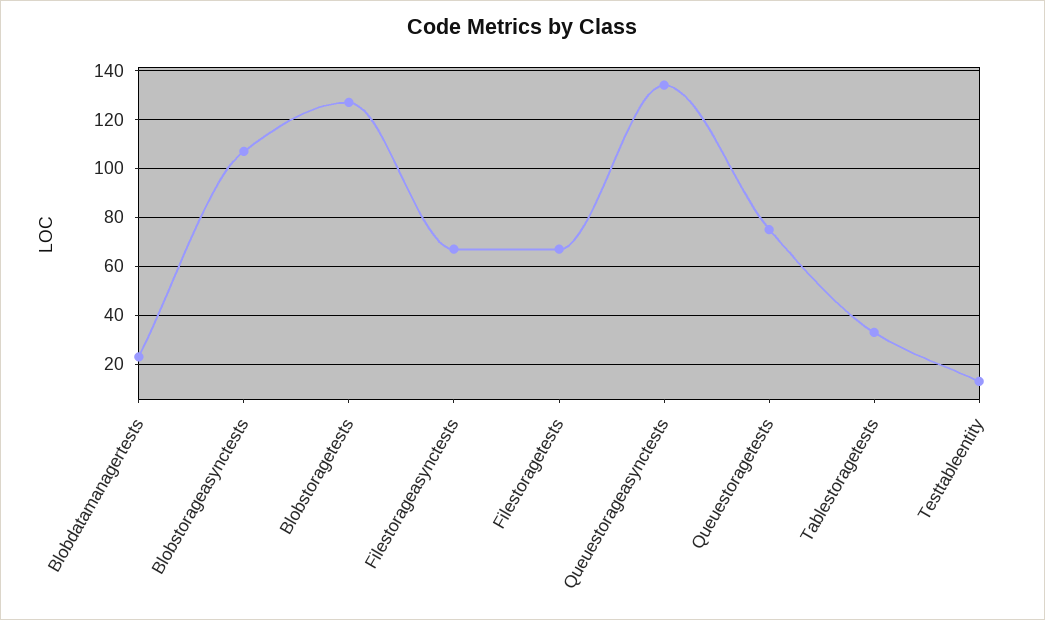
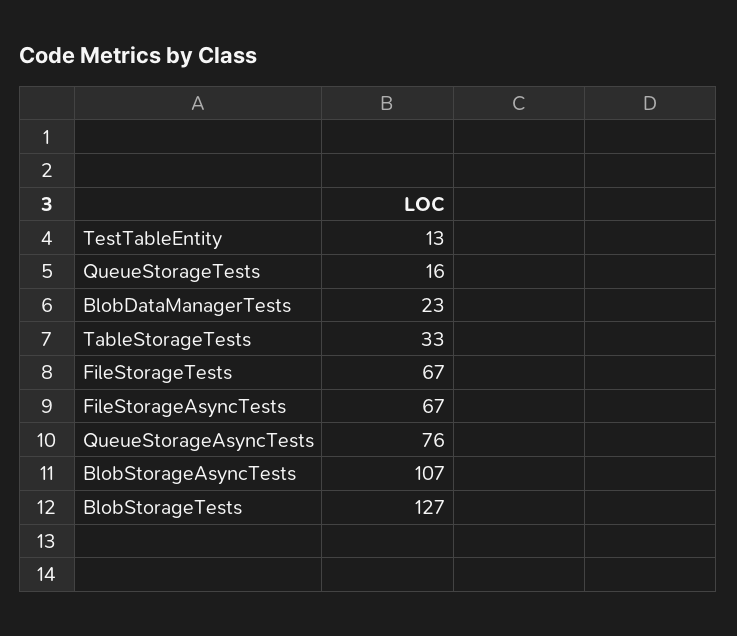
Queuestorageasynctests: 135 -> 76
Queuestoragetests: 75 -> 16

